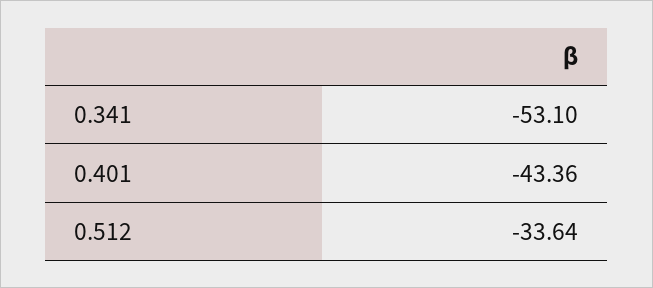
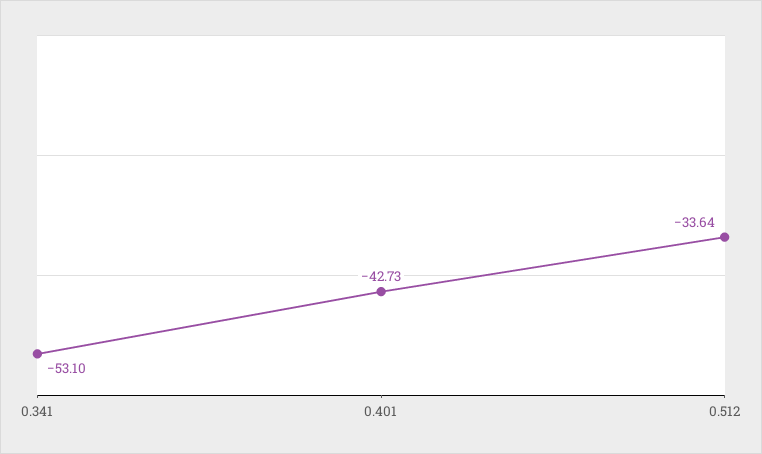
0.401: -43.36 -> -42.73

